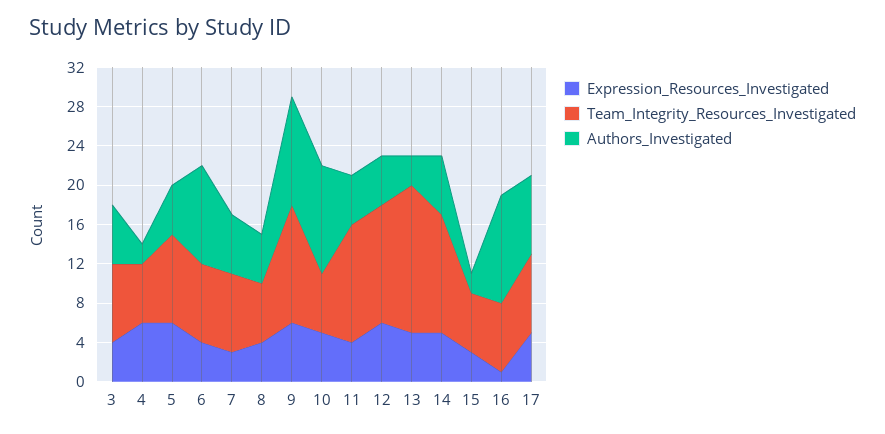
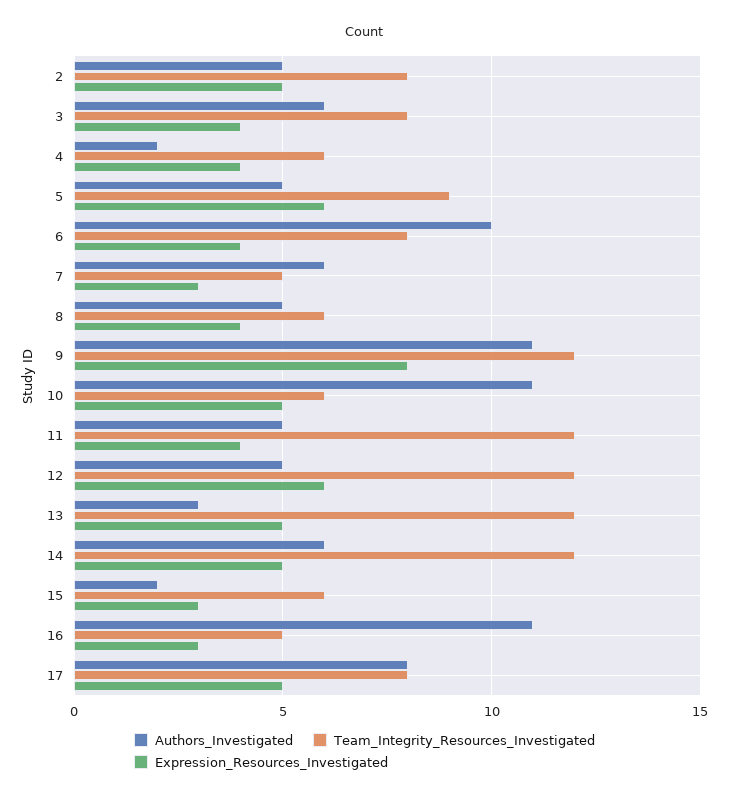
Expression_Resources_Investigated, 4: 6 -> 4
Team_Integrity_Resources_Investigated, 7: 8 -> 5
Expression_Resources_Investigated, 9: 6 -> 8
Team_Integrity_Resources_Investigated, 13: 15 -> 12
Expression_Resources_Investigated, 16: 1 -> 3
Team_Integrity_Resources_Investigated, 16: 7 -> 5
Authors_Investigated, 2: none -> 5
Team_Integrity_Resources_Investigated, 2: none -> 8
Expression_Resources_Investigated, 2: none -> 5

